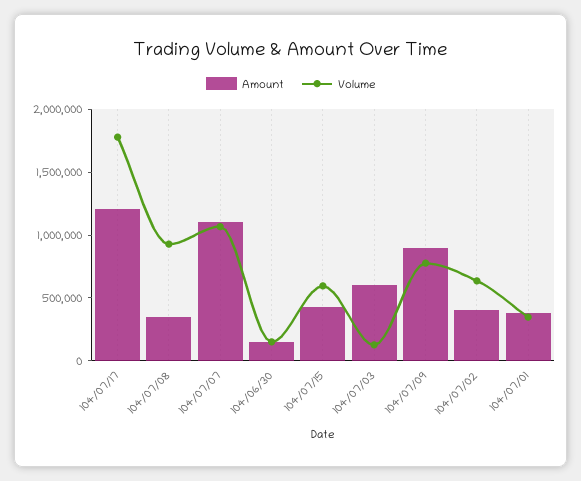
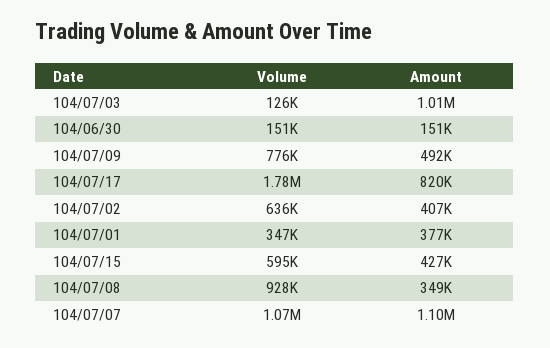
Amount, 104/07/17: 1200000 -> 820000
Amount, 104/07/03: 600000 -> 1010000
Amount, 104/07/09: 900000 -> 492000

